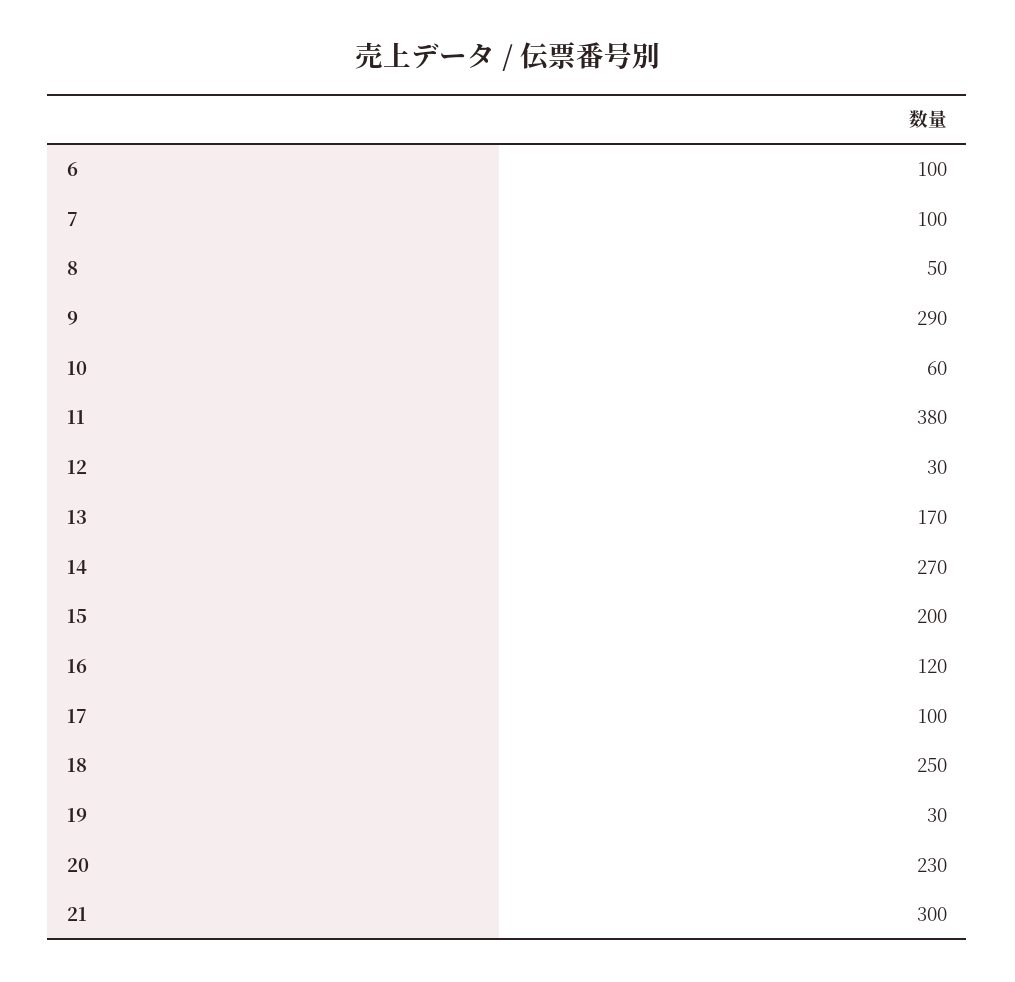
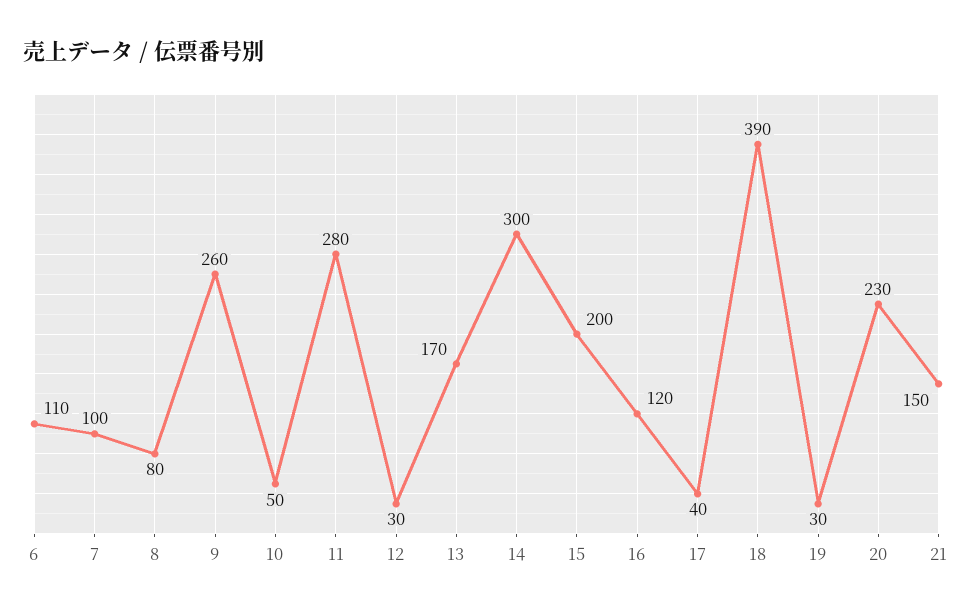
6: 100 -> 110
8: 50 -> 80
9: 290 -> 260
10: 60 -> 50
11: 380 -> 280
14: 270 -> 300
17: 100 -> 40
18: 250 -> 390
21: 300 -> 150

